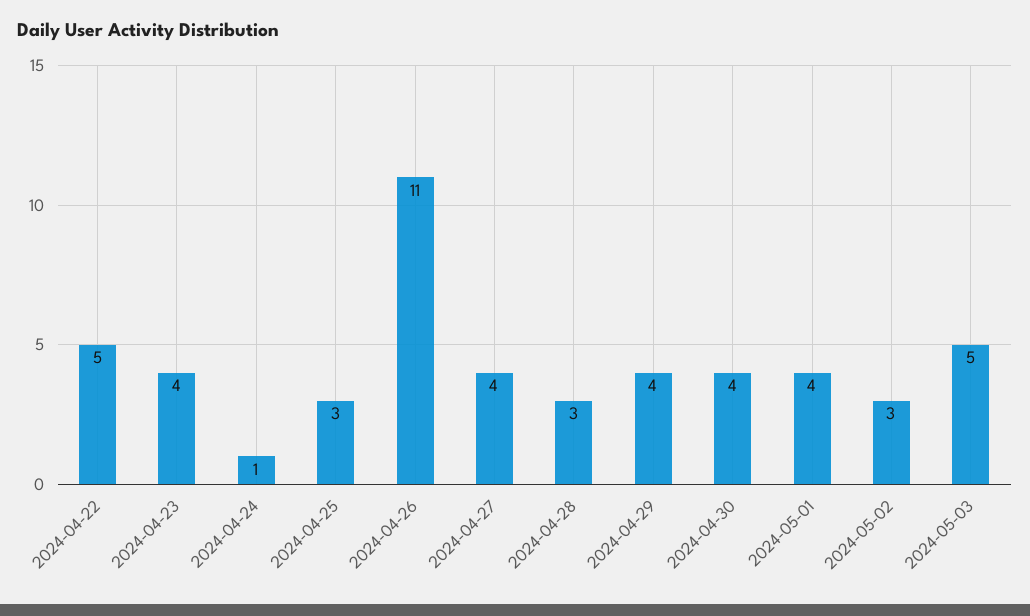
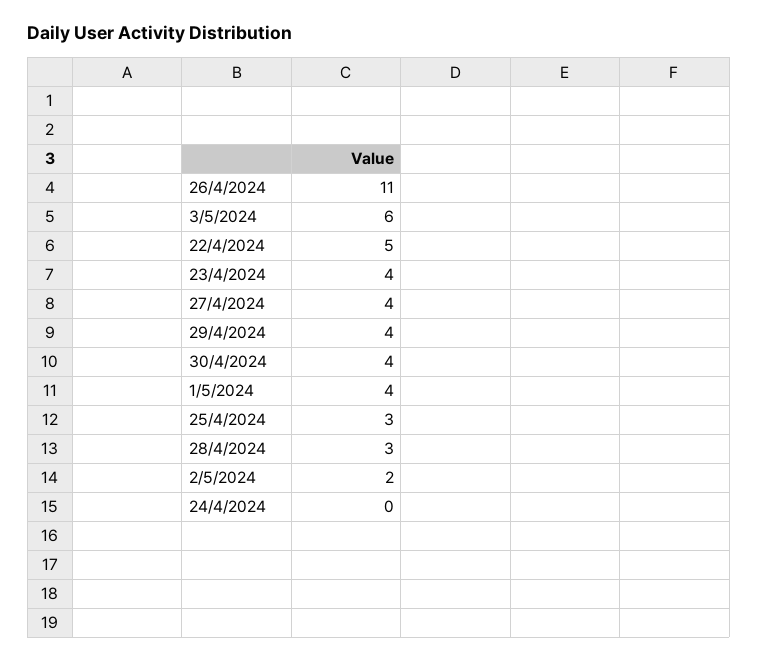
2024-04-24: 1 -> 0
2024-05-02: 3 -> 2
2024-05-03: 5 -> 6

